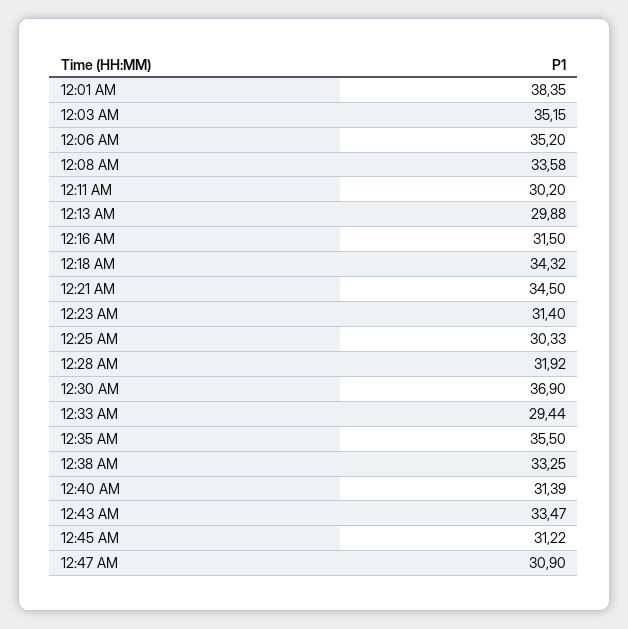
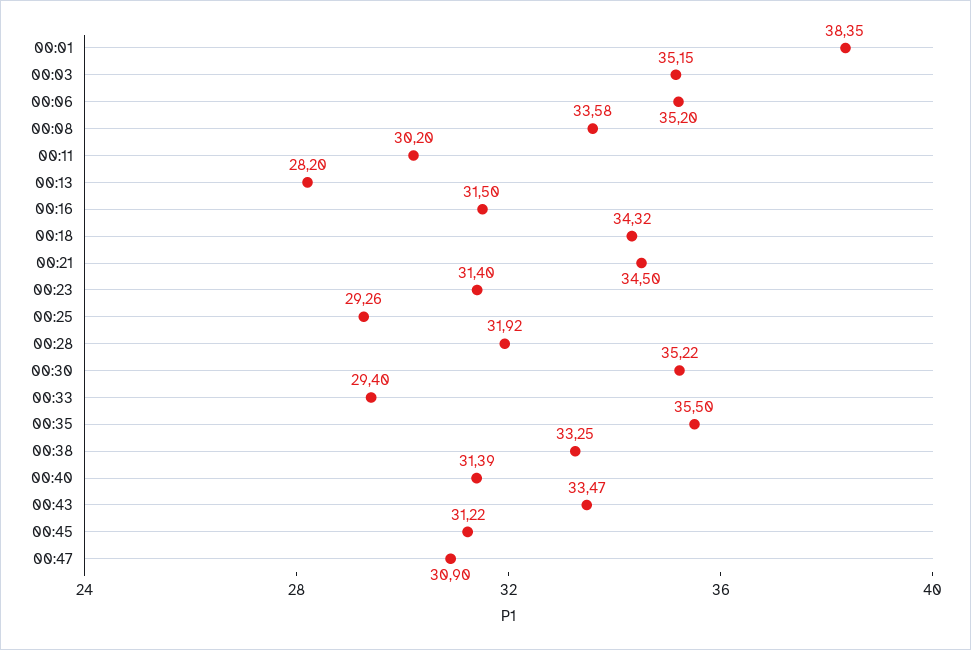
12:13 AM: 29.88 -> 28.2
12:25 AM: 30.33 -> 29.26
12:30 AM: 36.9 -> 35.22
12:33 AM: 29.44 -> 29.4

